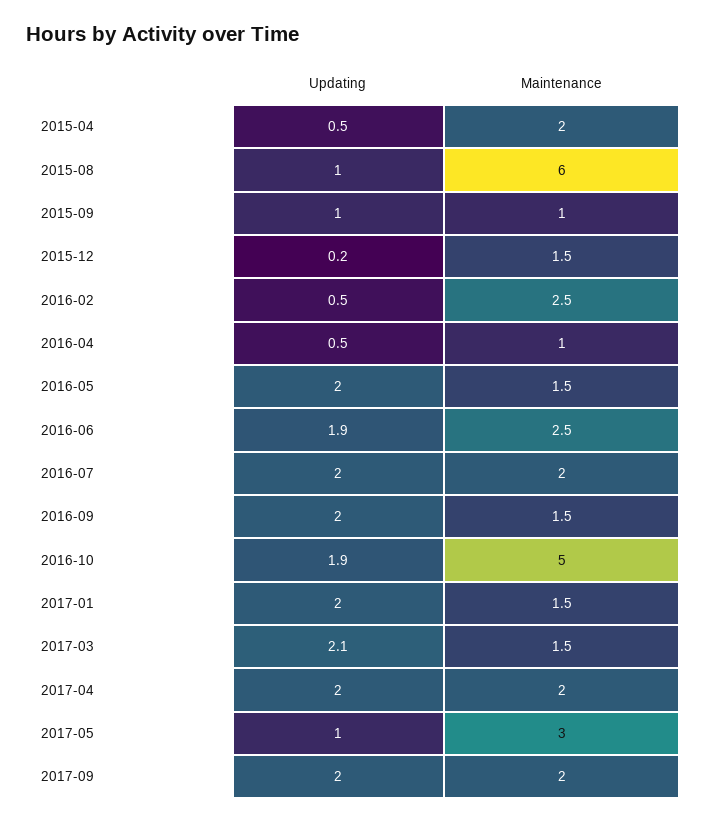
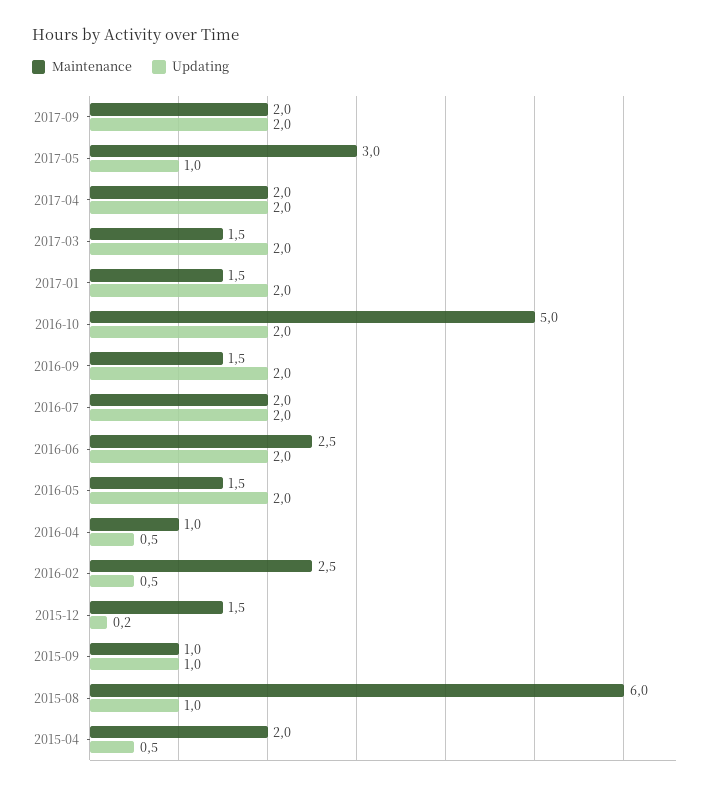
Updating, 2016-06: 1.9 -> 2
Updating, 2016-10: 1.9 -> 2
Updating, 2017-03: 2.1 -> 2

